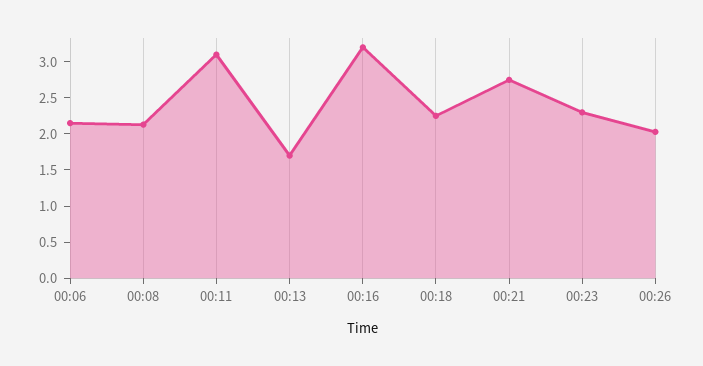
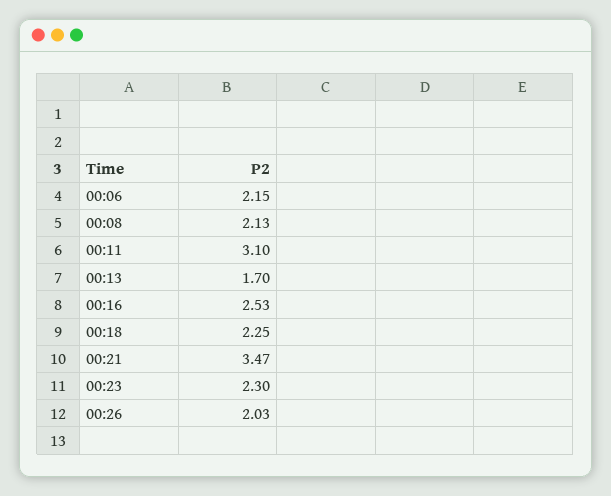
00:16: 3.25 -> 2.53
00:21: 2.75 -> 3.47

